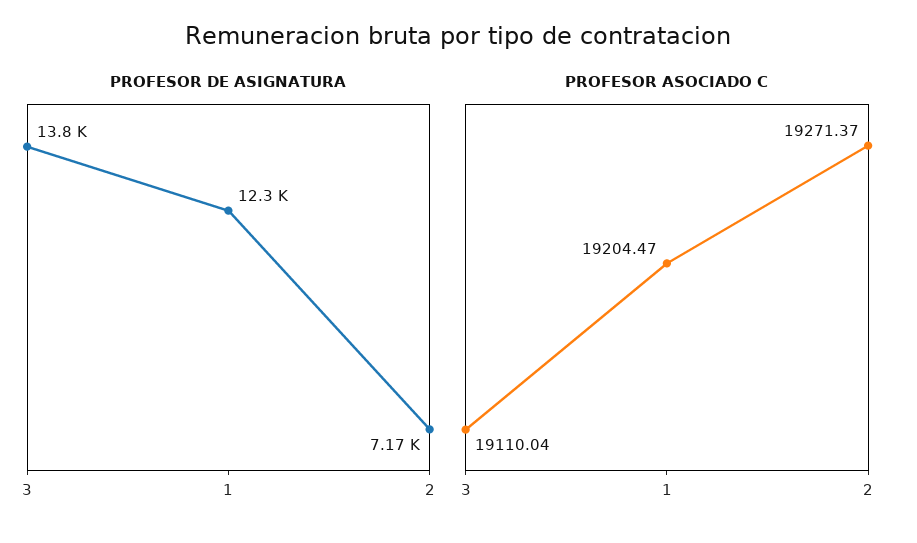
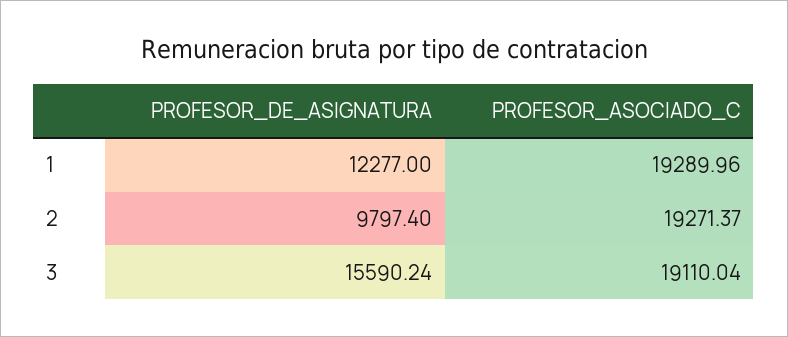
PROFESOR DE ASIGNATURA, 3: 13800 -> 15590.24
PROFESOR DE ASIGNATURA, 2: 7170 -> 9797.4
PROFESOR ASOCIADO C, 1: 19204.47 -> 19289.96

